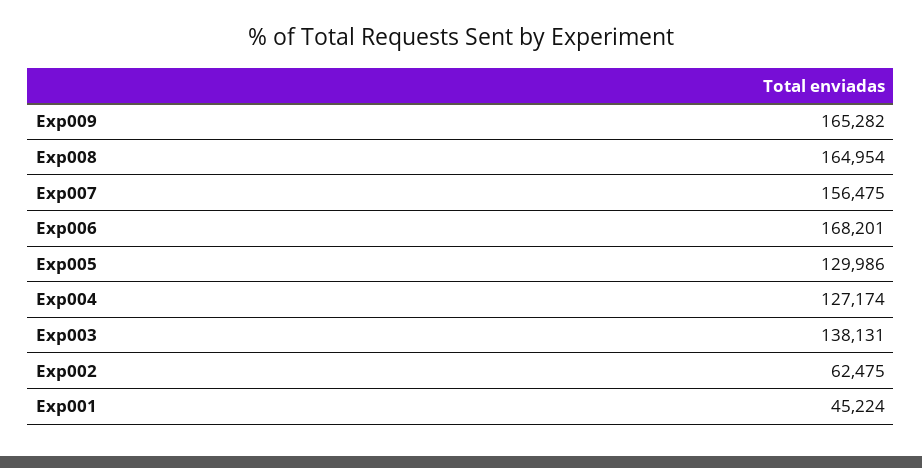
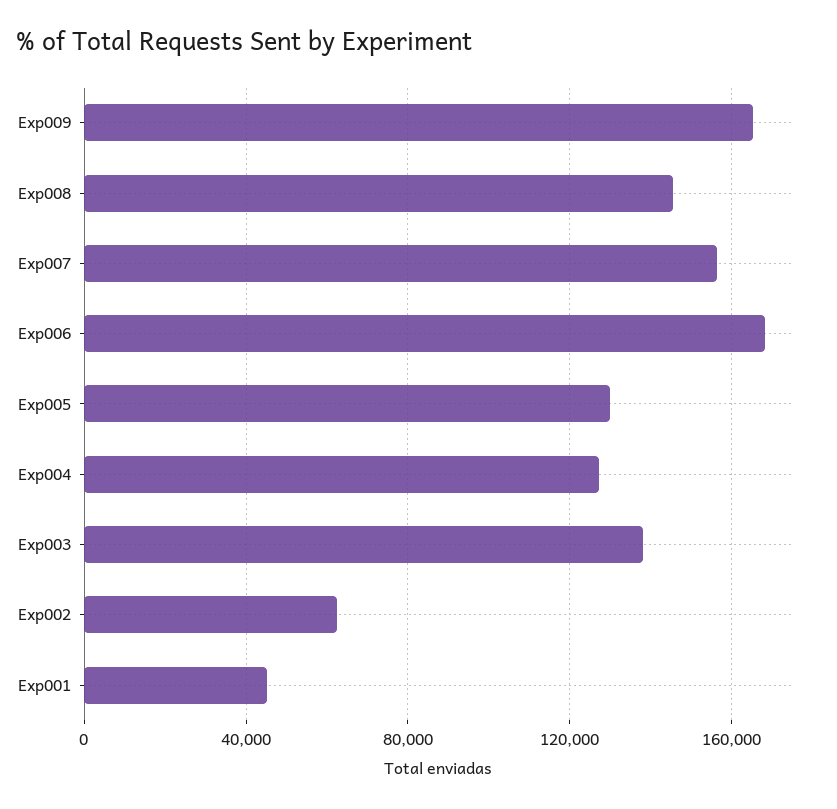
Exp008: 164954 -> 145000

